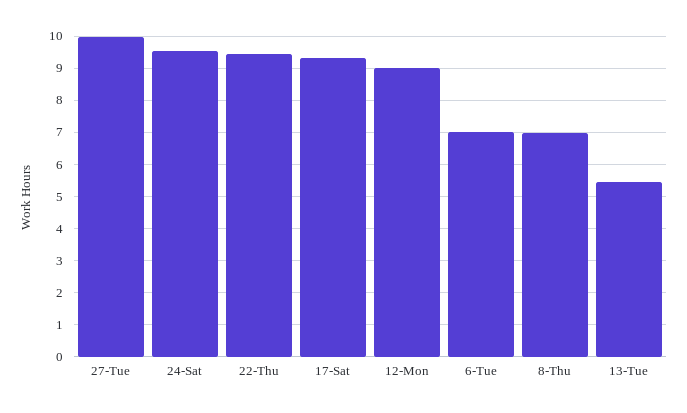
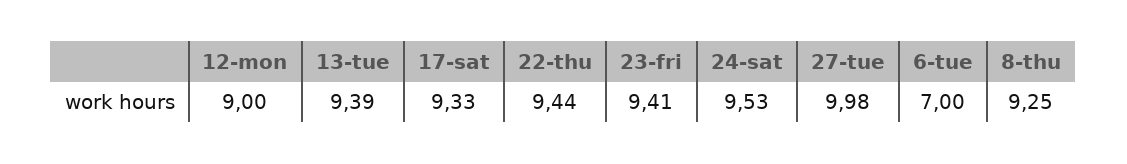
8-Thu: 7 -> 9.25
13-Tue: 5.4 -> 9.39
23-fri: none -> 9.41

